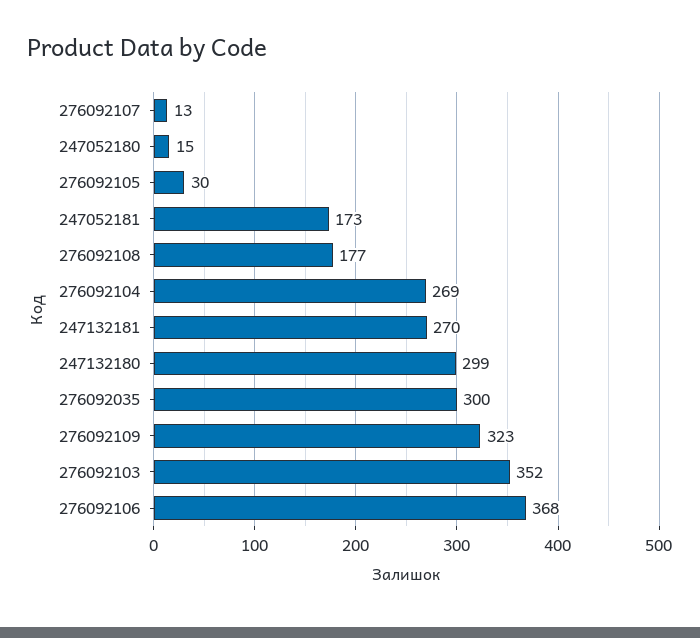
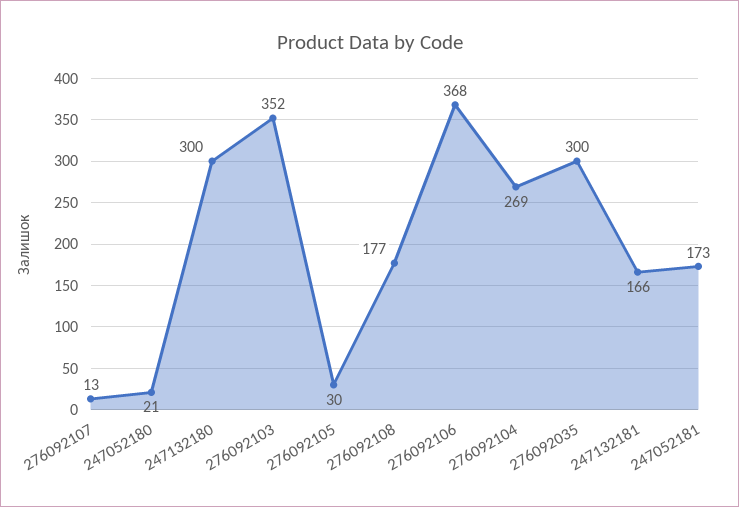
247052180: 15 -> 21
247132181: 270 -> 166
247132180: 299 -> 300
276092109: 323 -> none

